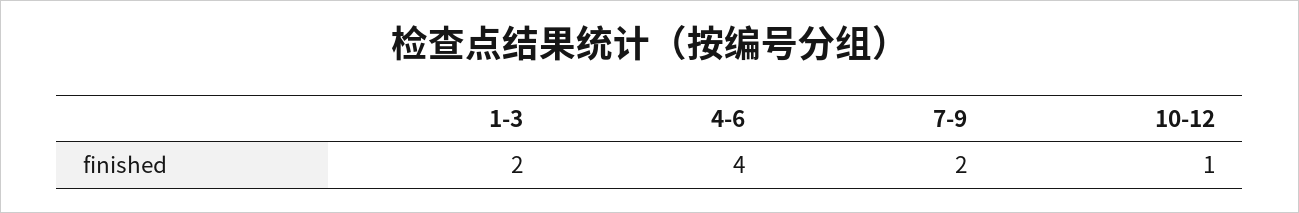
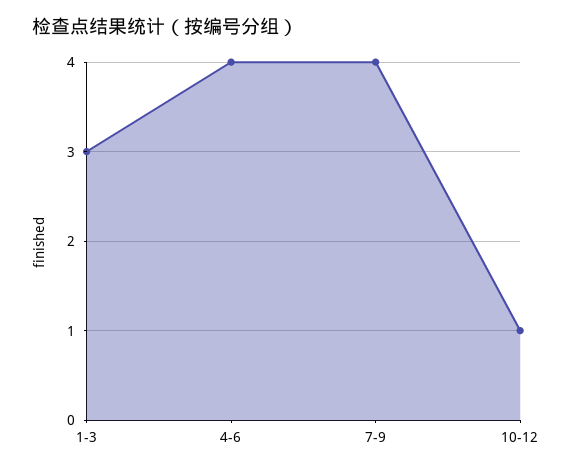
1-3: 2 -> 3
7-9: 2 -> 4

